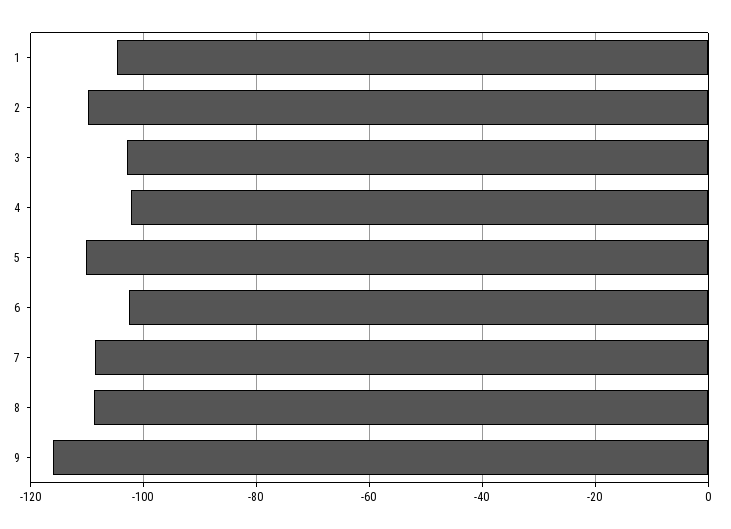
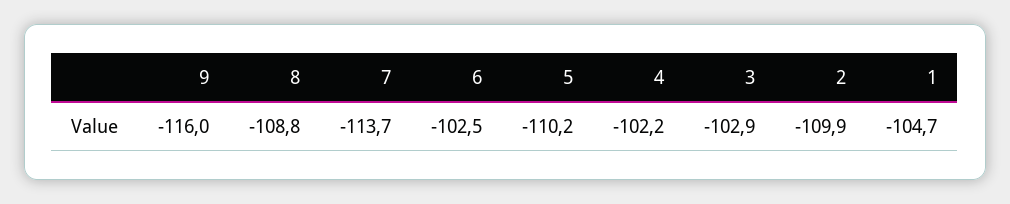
7: -108 -> -113.7

